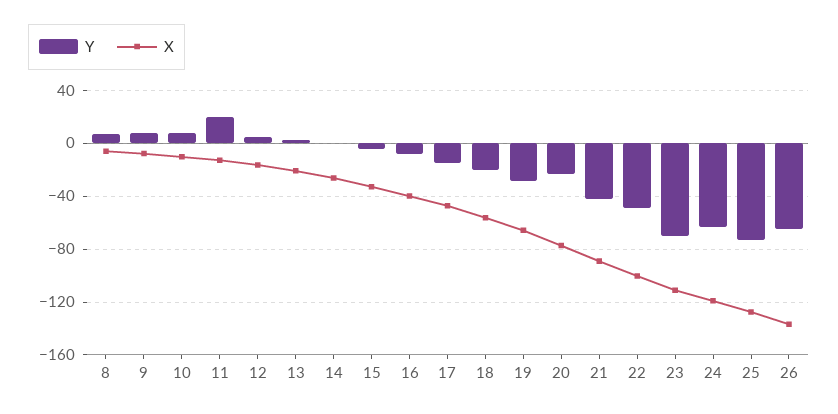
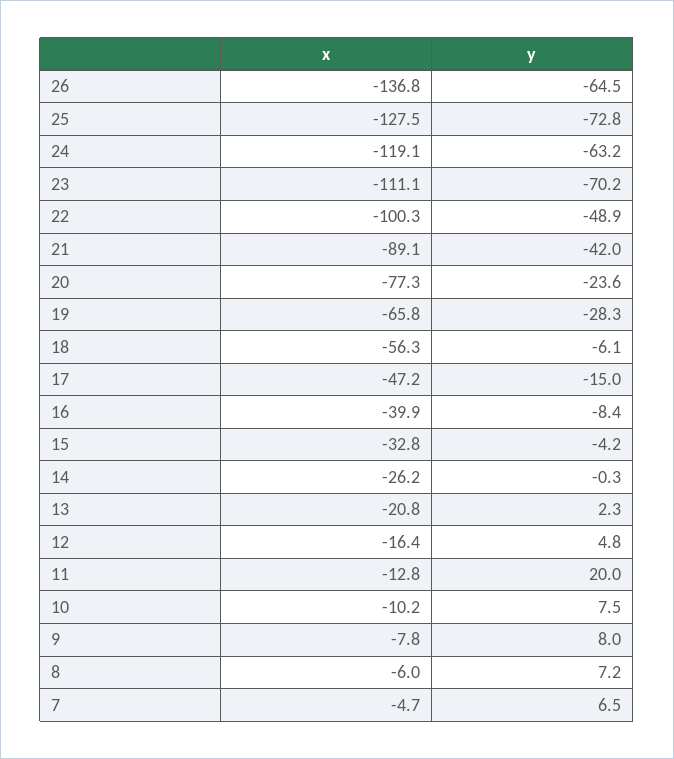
Y, 18: -20 -> -6.1
X, 7: none -> -4.7
Y, 7: none -> 6.5

